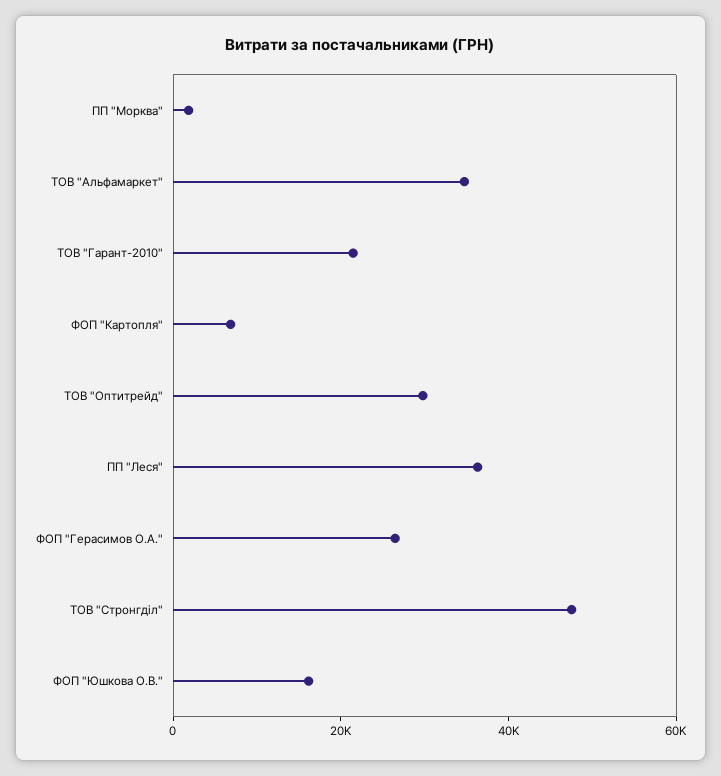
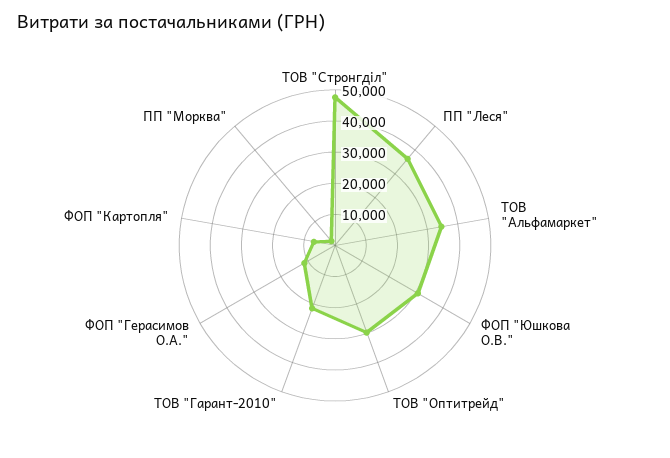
ФОП "Герасимов О.А.": 25000 -> 10000
ФОП "Юшкова О.В.": 15000 -> 30000

